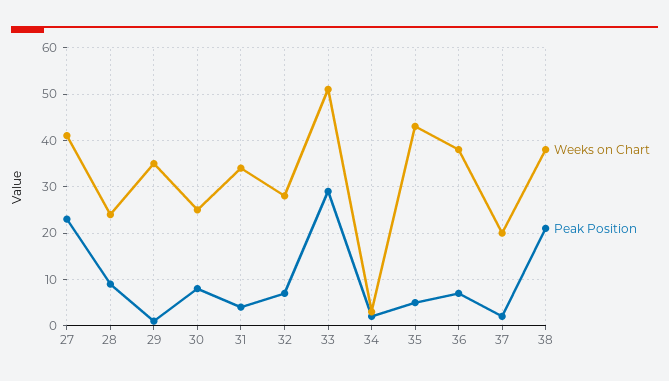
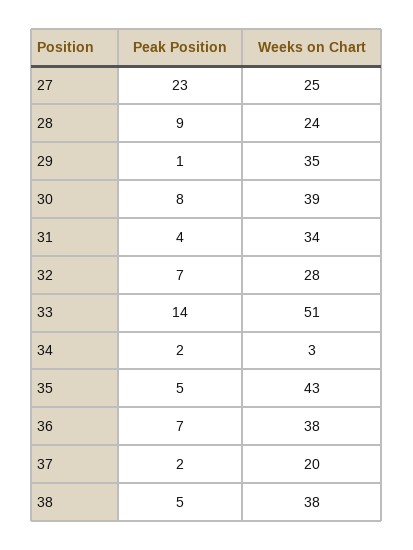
Weeks on Chart, 27: 40 -> 25
Weeks on Chart, 30: 25 -> 39
Peak Position, 33: 30 -> 14
Peak Position, 38: 20 -> 5

